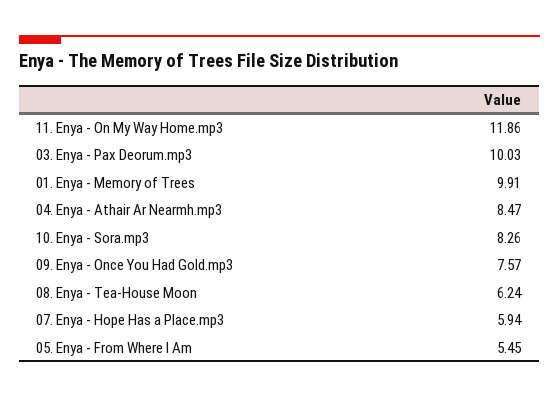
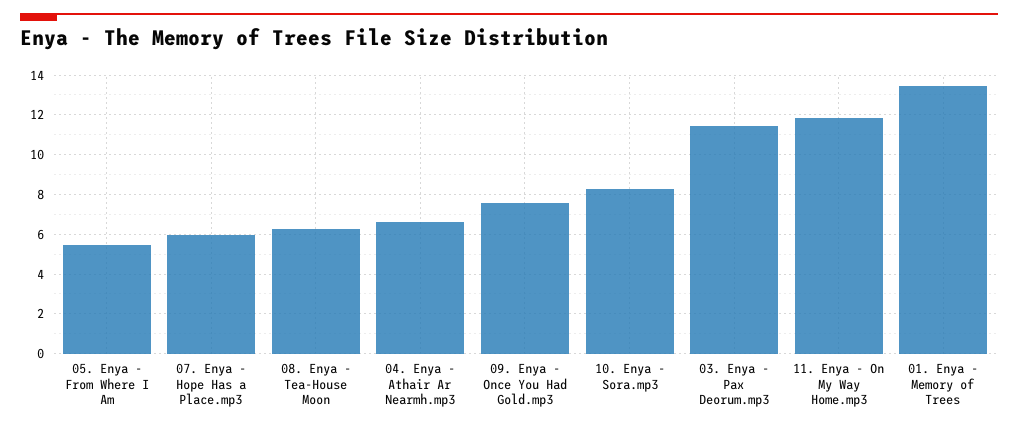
03. Enya - Pax Deorum.mp3: 10.03 -> 11.5
01. Enya - Memory of Trees: 9.91 -> 13.5
04. Enya - Athair Ar Nearmh.mp3: 8.47 -> 6.5

